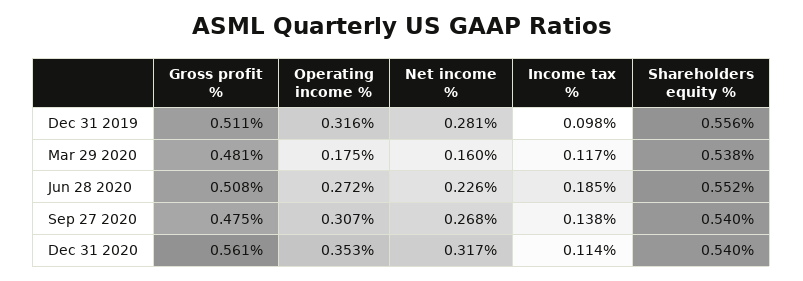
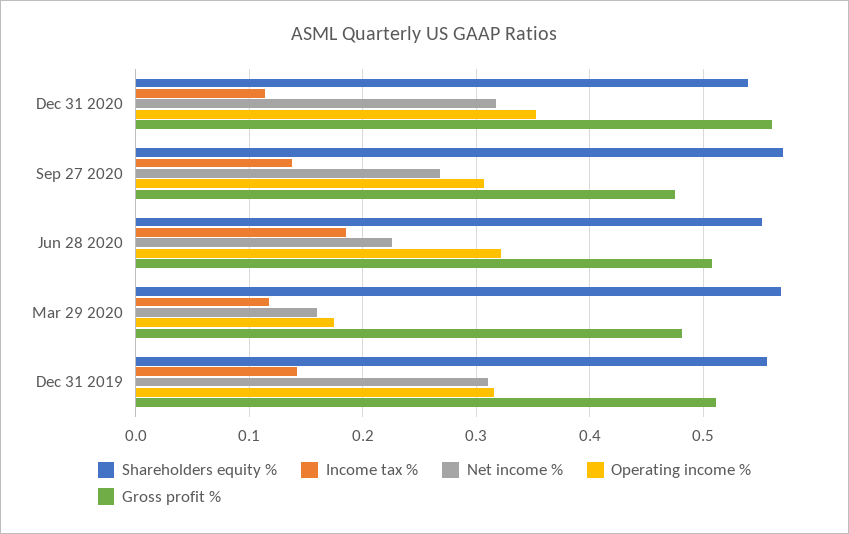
Net income %, Dec 31 2019: 0.281 -> 0.31
Income tax %, Dec 31 2019: 0.098 -> 0.14
Shareholders equity %, Mar 29 2020: 0.538 -> 0.57
Operating income %, Jun 28 2020: 0.272 -> 0.32
Shareholders equity %, Sep 27 2020: 0.54 -> 0.57

